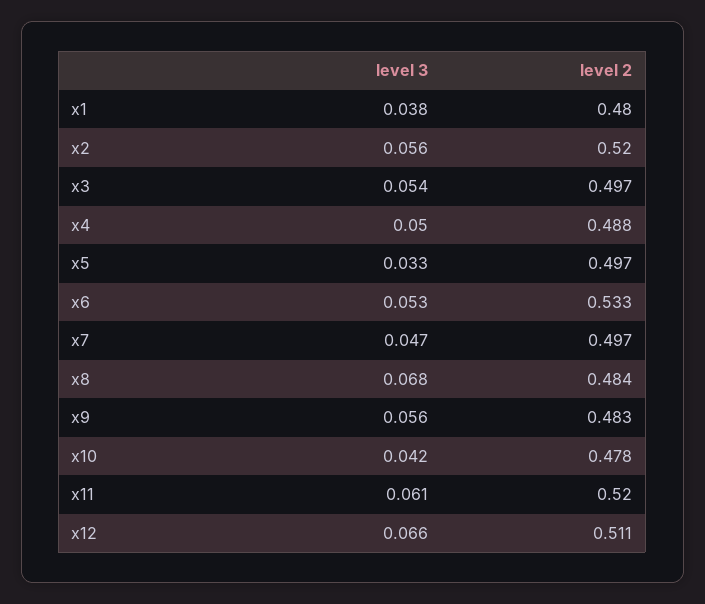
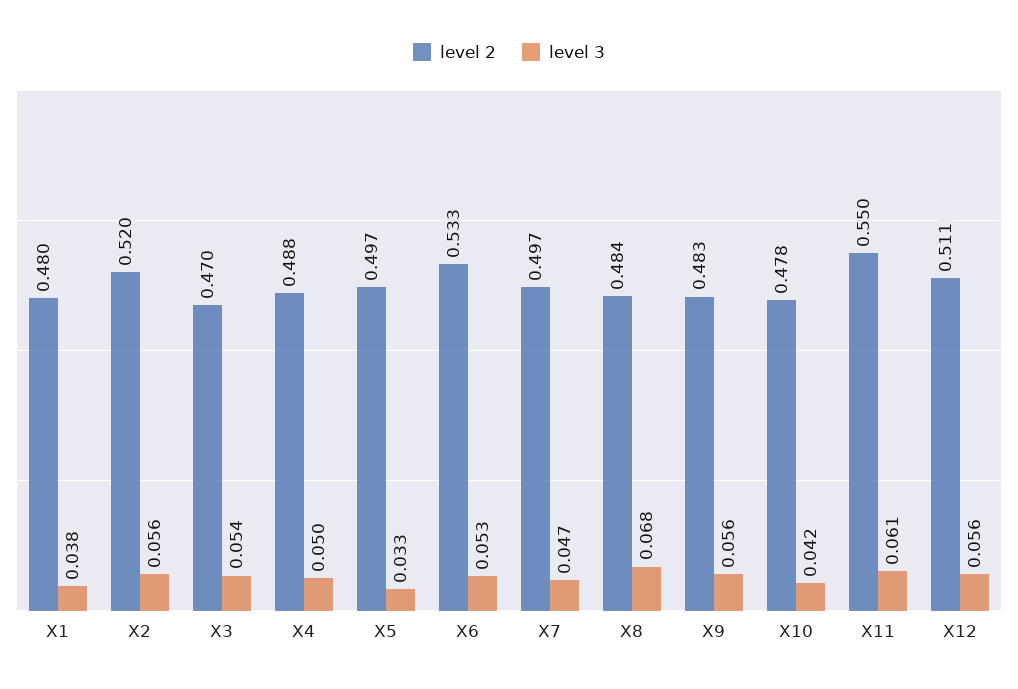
level 2, x3: 0.497 -> 0.47
level 2, x11: 0.52 -> 0.55
level 3, x12: 0.066 -> 0.056

